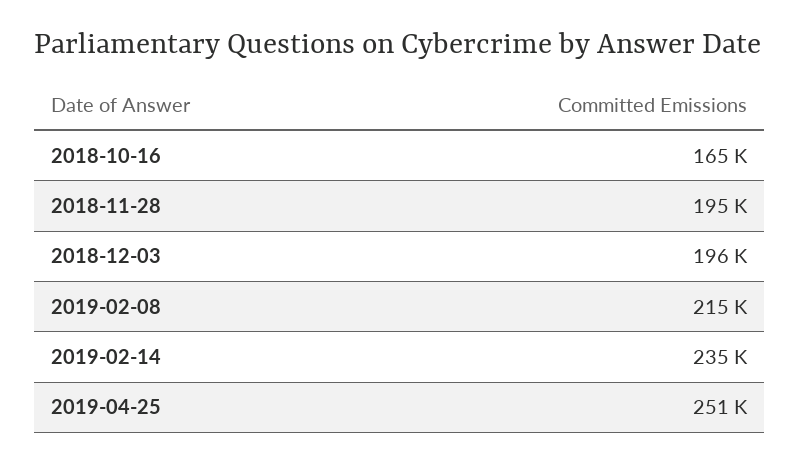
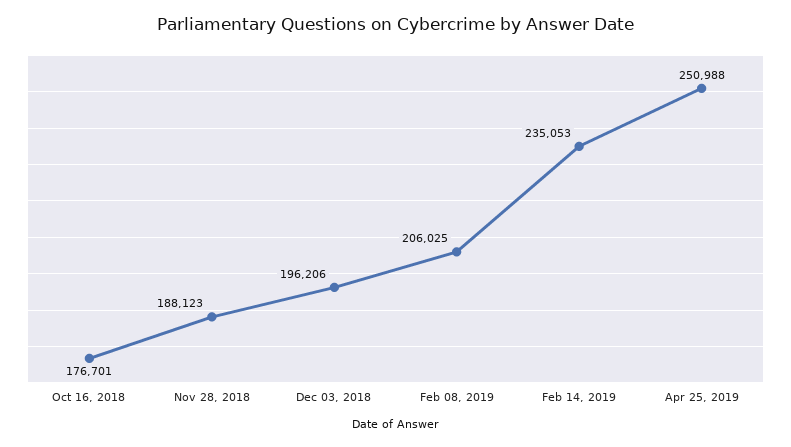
2018-10-16: 165000 -> 176701
2018-11-28: 195000 -> 188123
2019-02-08: 215000 -> 206025

